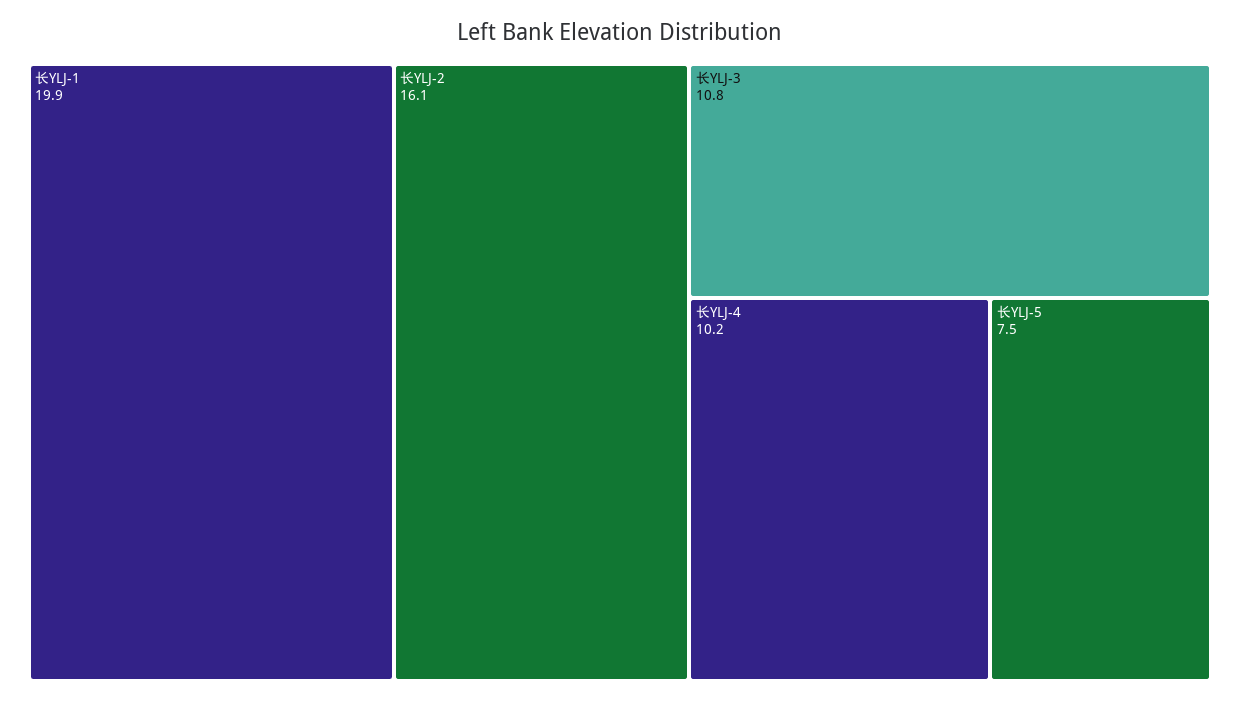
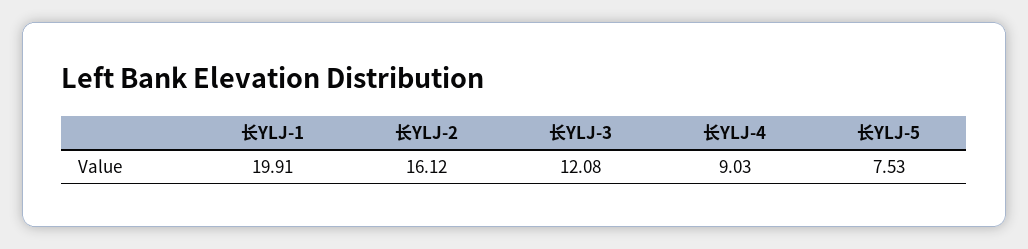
长YLJ-3: 10.8 -> 12.08
长YLJ-4: 10.2 -> 9.03

